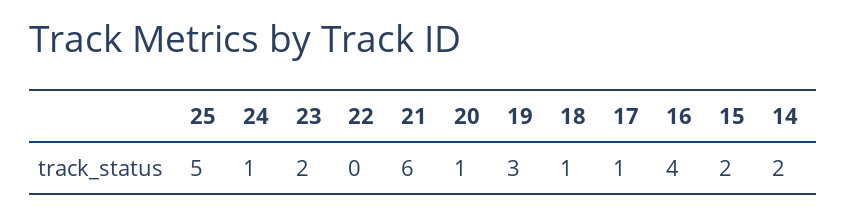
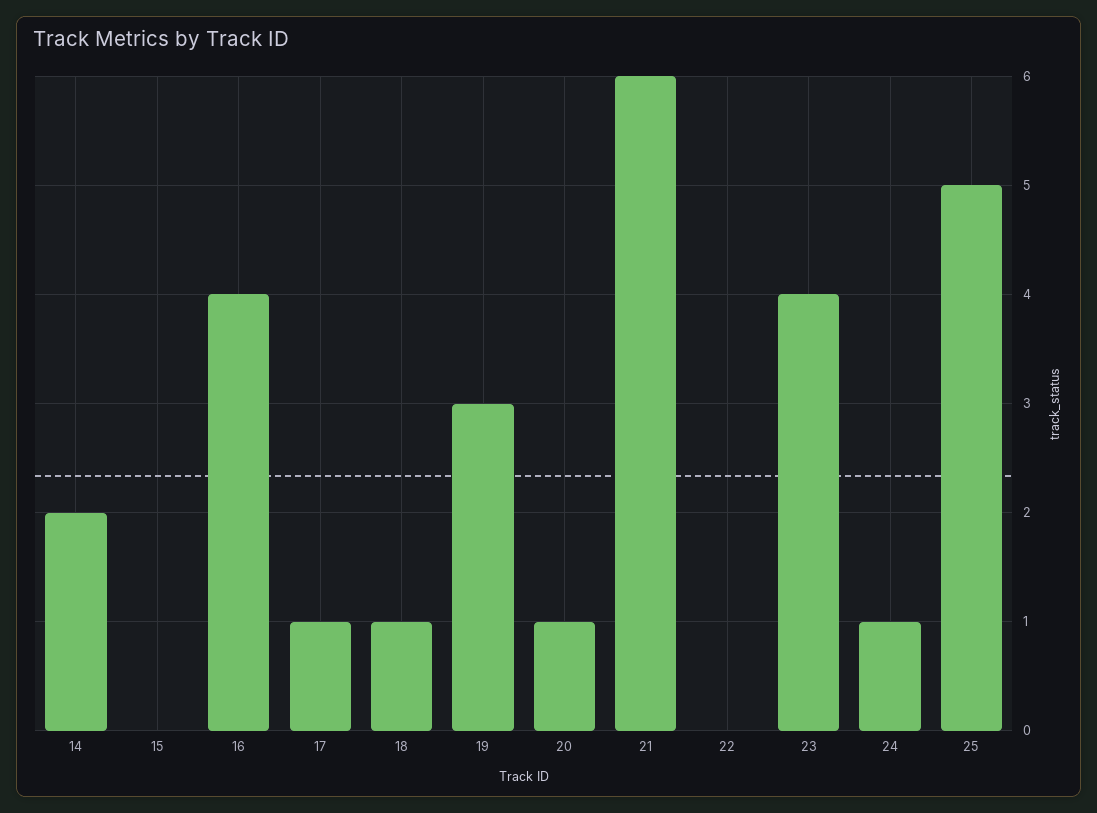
23: 2 -> 4
15: 2 -> 0

